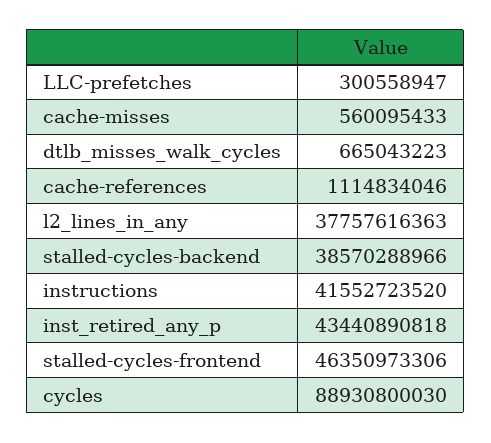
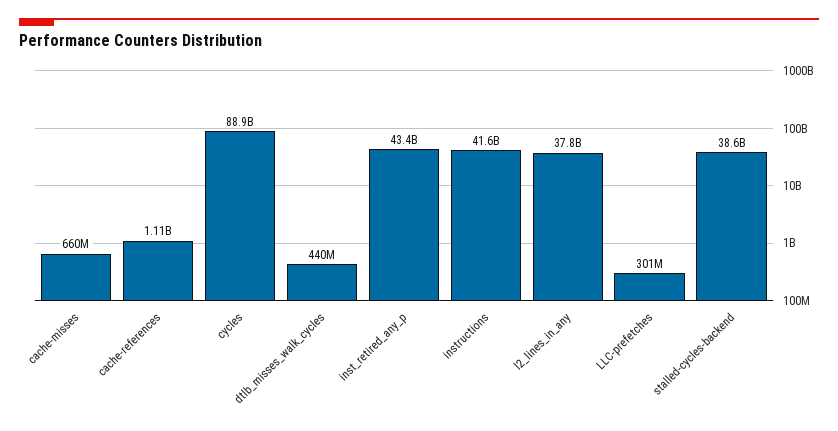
cache-misses: 560095433 -> 660000000
dtlb_misses_walk_cycles: 665043223 -> 440000000
stalled-cycles-frontend: 46350973306 -> none

